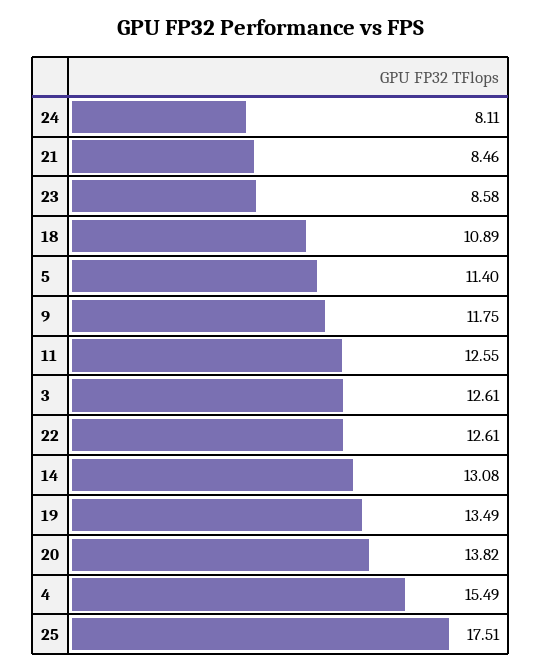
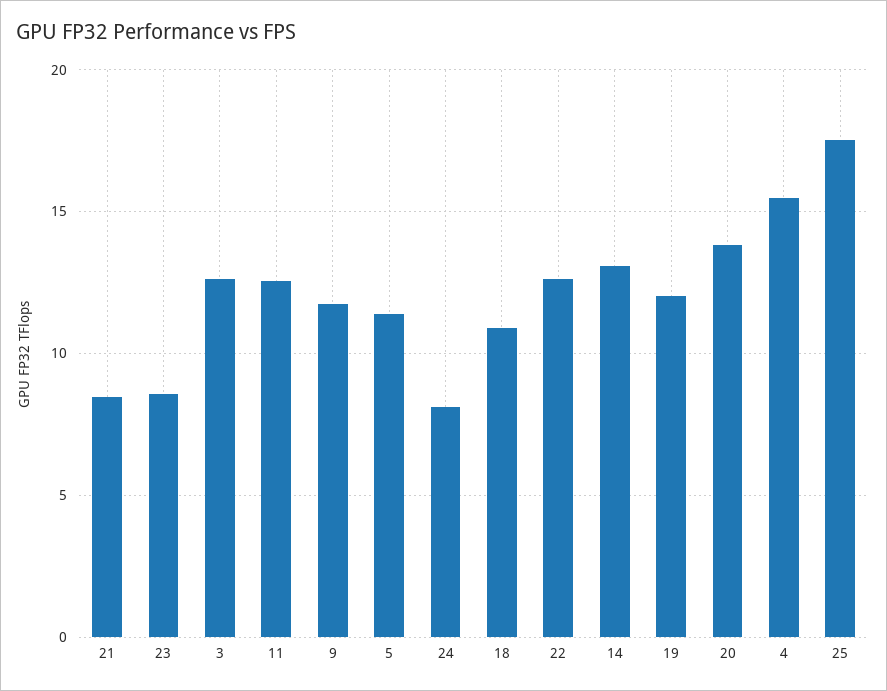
19: 13.49 -> 12

